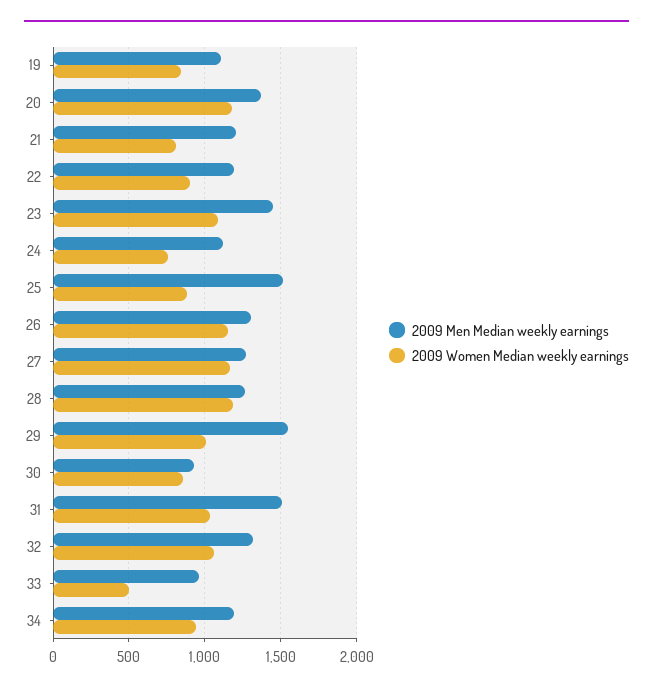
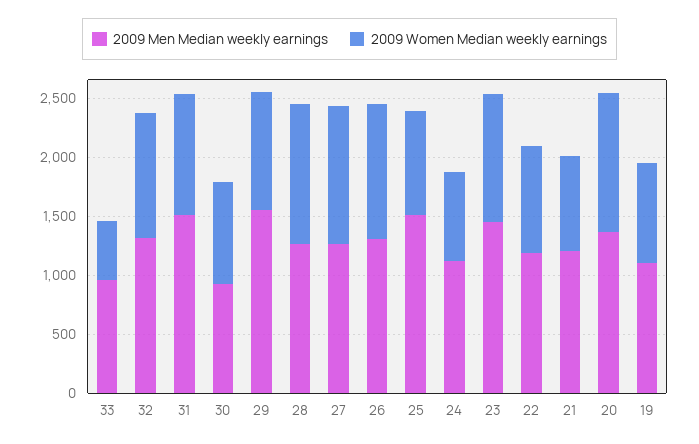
2009 Men Median weekly earnings, 34: 1200 -> none
2009 Women Median weekly earnings, 34: 950 -> none

